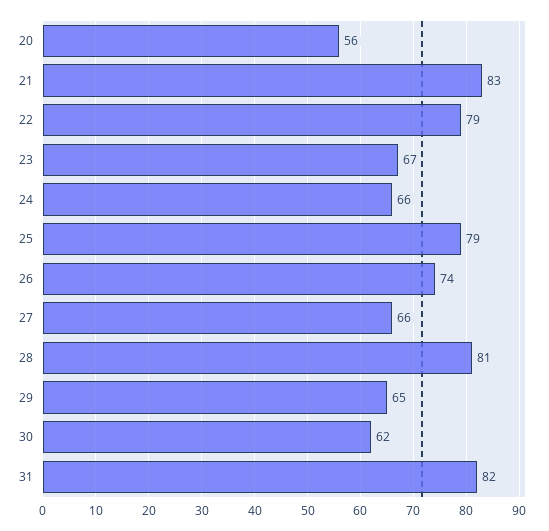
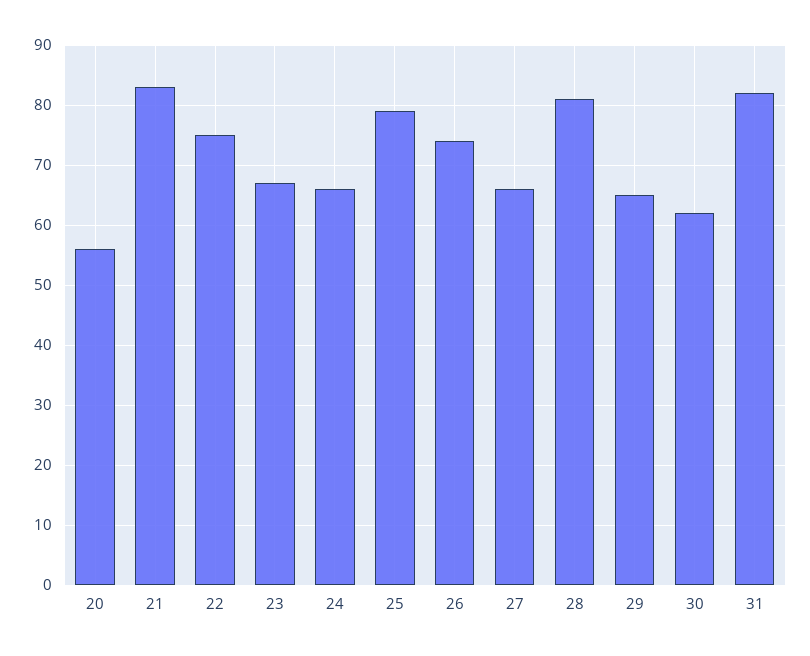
22: 79 -> 75

